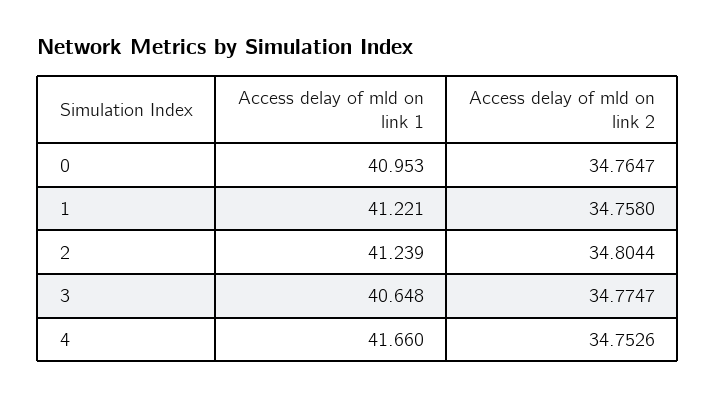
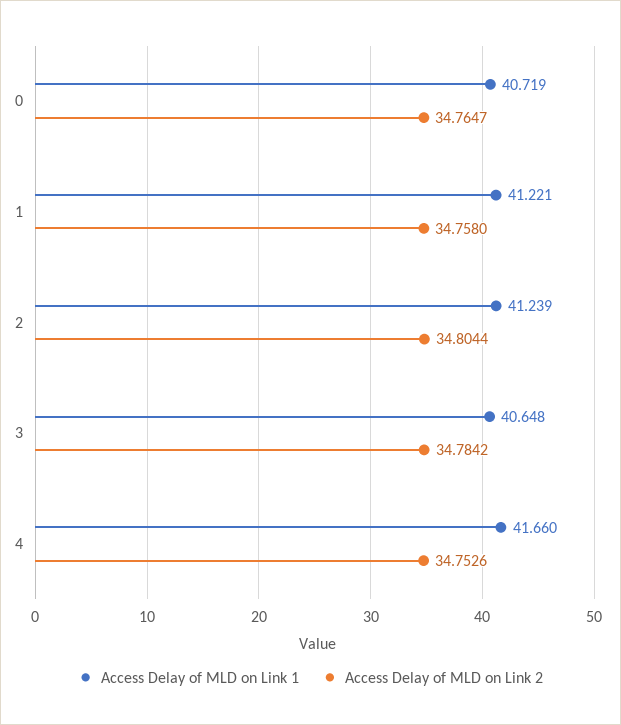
Access delay of mld on link 1, 0: 40.953 -> 40.719
Access delay of mld on link 2, 3: 34.7747 -> 34.7842

